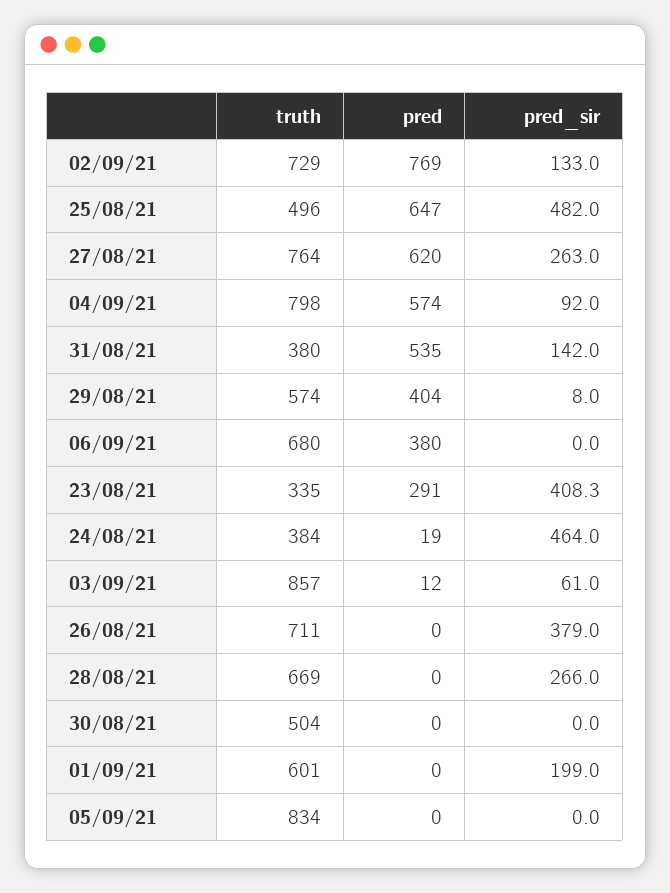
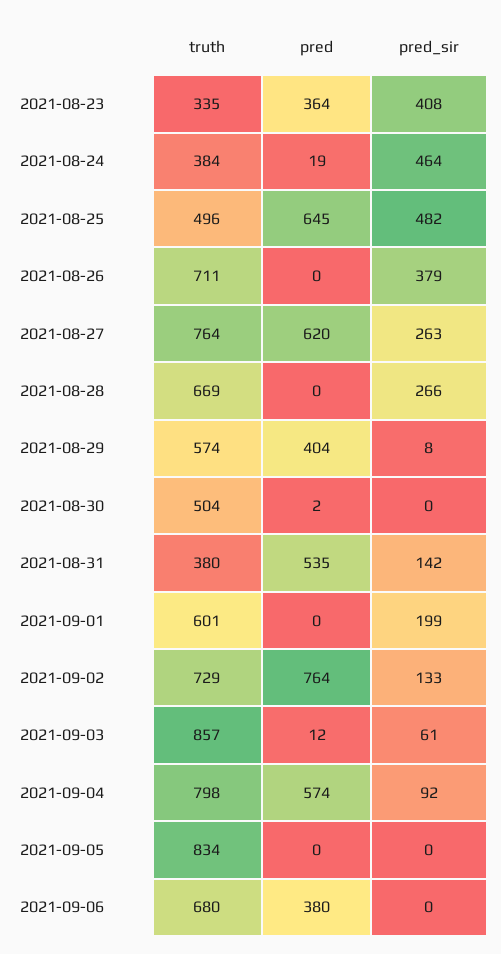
pred, 02/09/21: 769 -> 764
pred, 25/08/21: 647 -> 645
pred, 23/08/21: 291 -> 364
pred, 30/08/21: 0 -> 2

